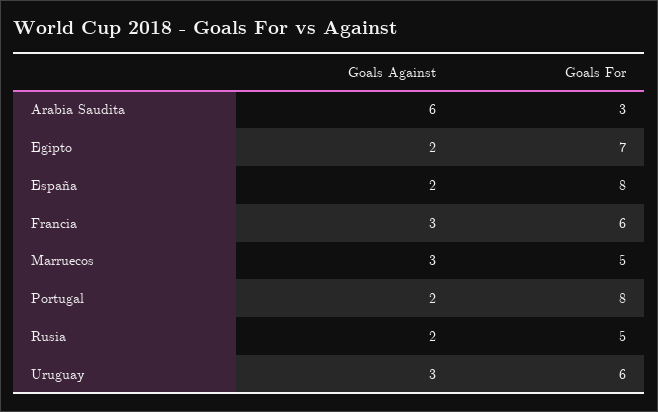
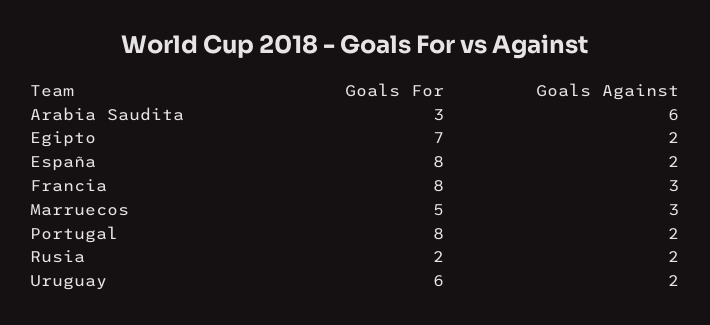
Goals For, Francia: 6 -> 8
Goals For, Rusia: 5 -> 2
Goals Against, Uruguay: 3 -> 2

